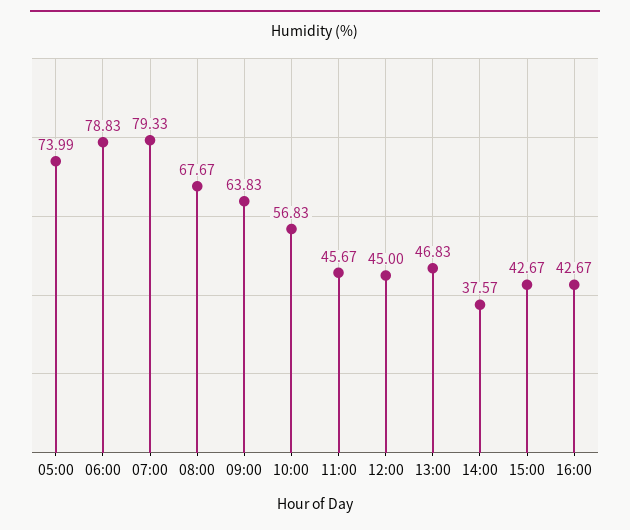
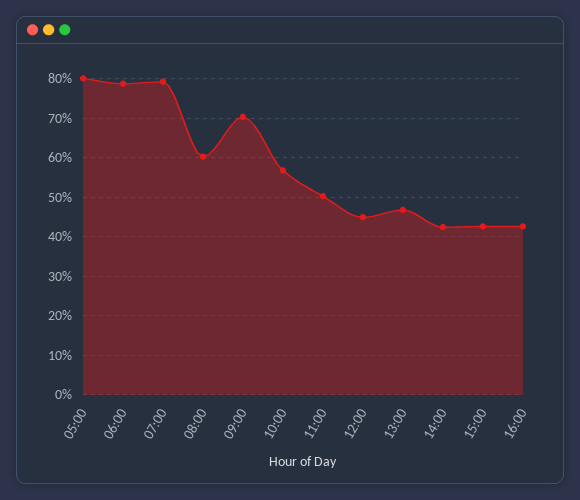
05:00: 73.99 -> 80
08:00: 67.67 -> 60
09:00: 63.83 -> 70
11:00: 45.67 -> 50
14:00: 37.57 -> 42

